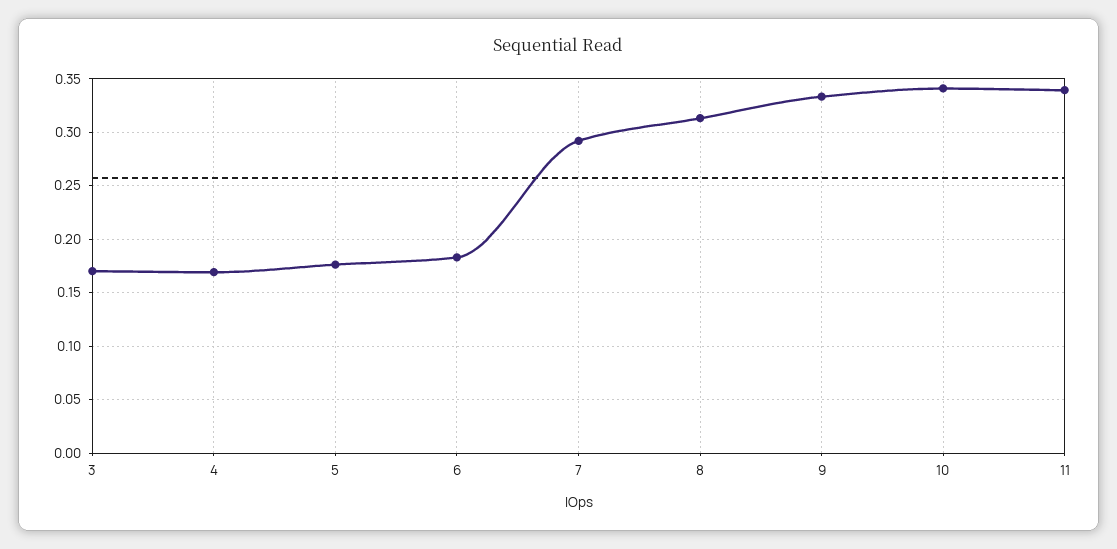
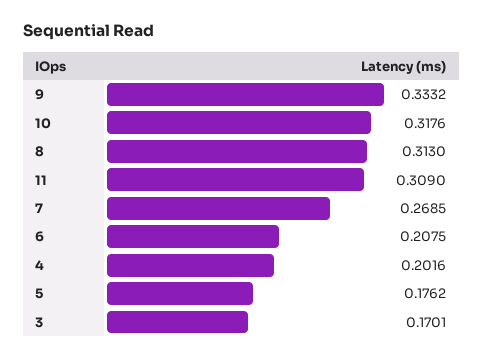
4: 0.17 -> 0.2016
6: 0.18 -> 0.2075
7: 0.29 -> 0.2685
10: 0.34 -> 0.3176
11: 0.34 -> 0.309

